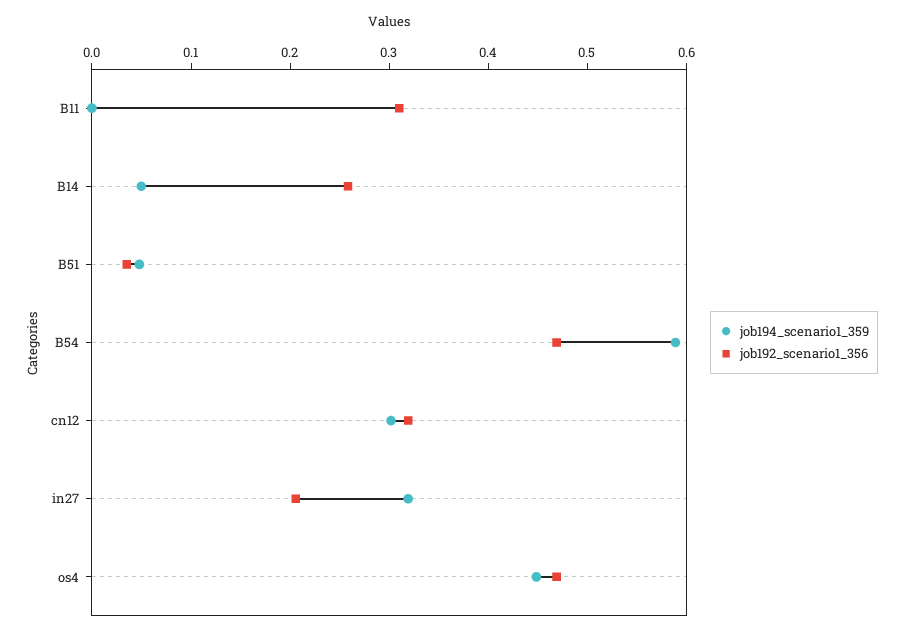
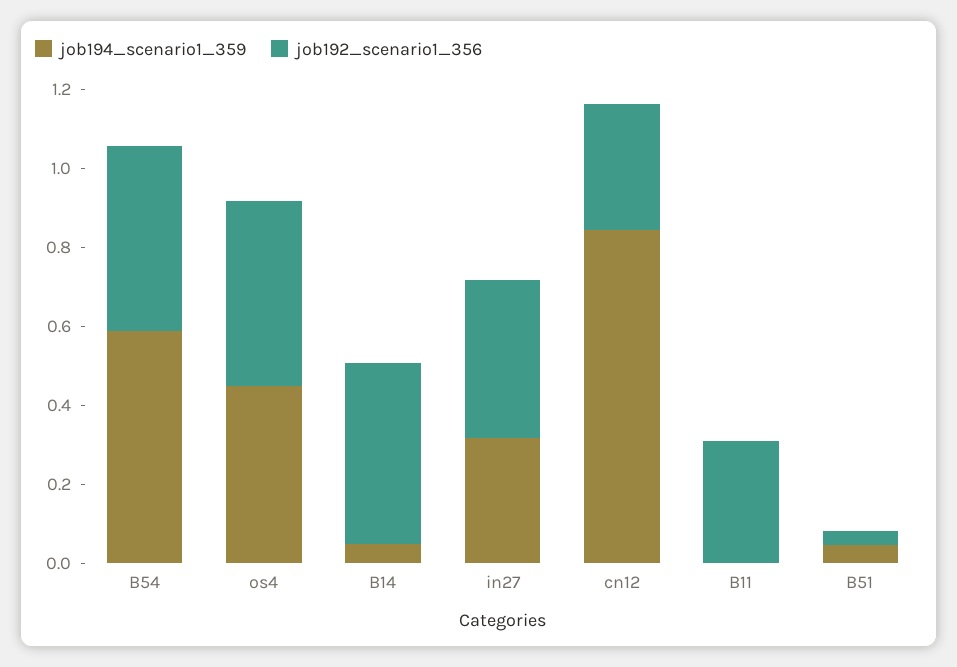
job192_scenario1_356, B14: 0.26 -> 0.45
job194_scenario1_359, cn12: 0.3 -> 0.85
job192_scenario1_356, in27: 0.2 -> 0.4

